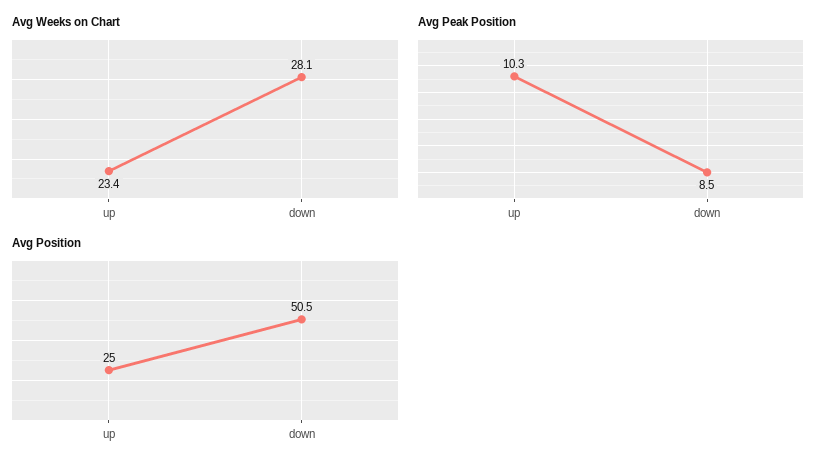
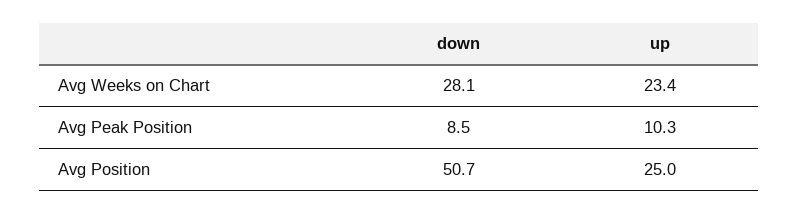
Avg Position, down: 50.5 -> 50.7

